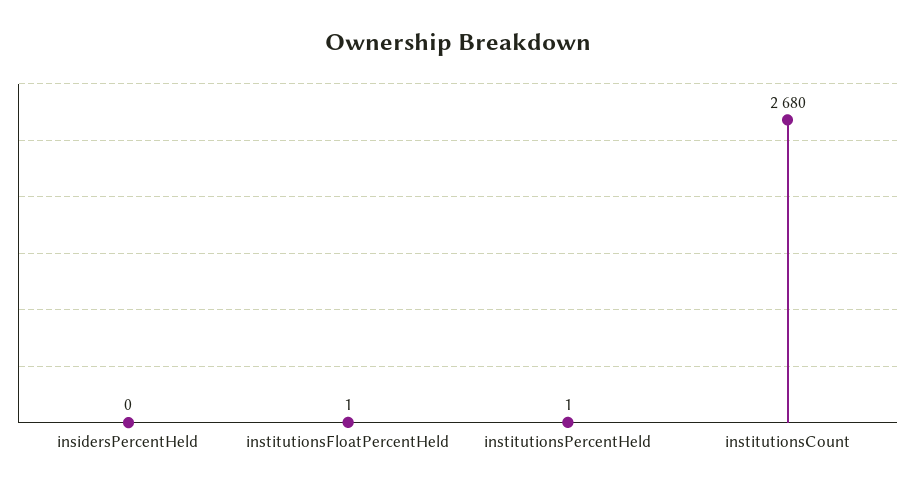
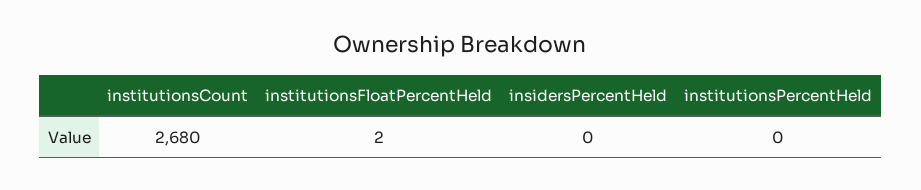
institutionsFloatPercentHeld: 1 -> 2
institutionsPercentHeld: 1 -> 0

